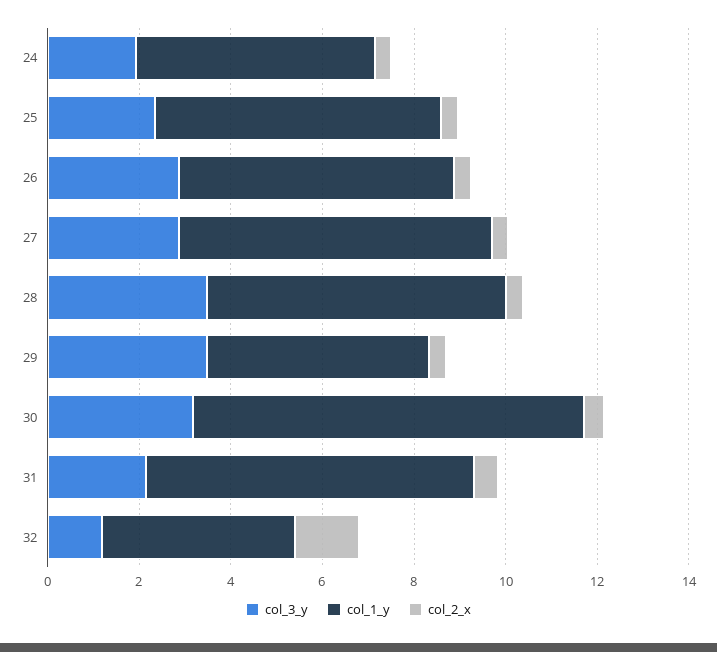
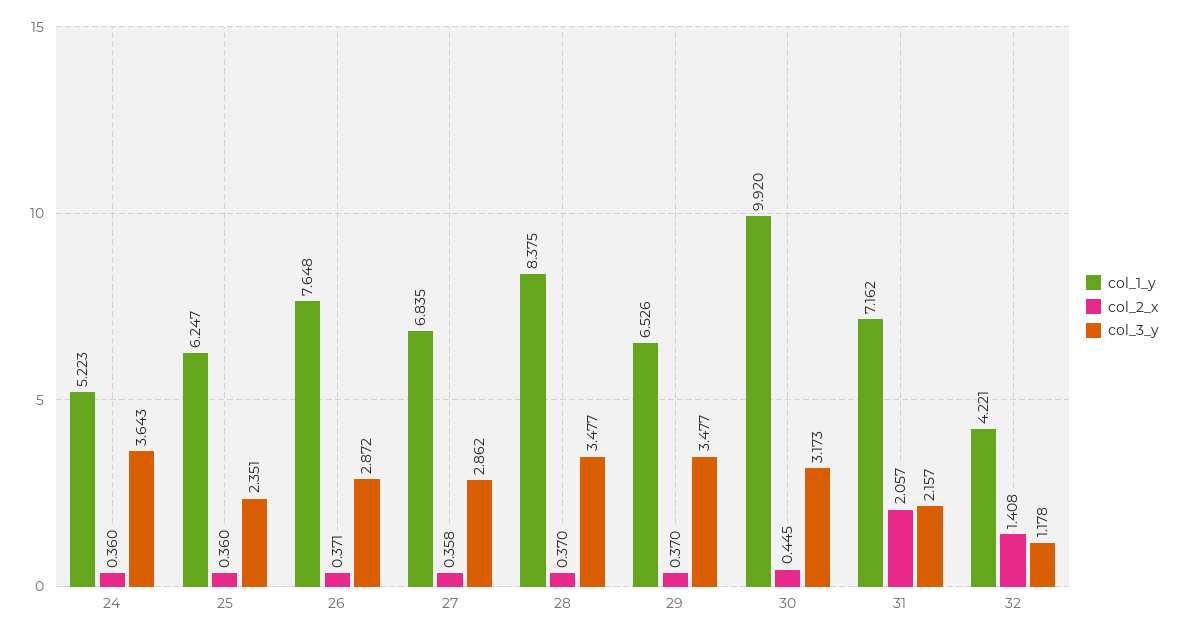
col_3_y, 24: 2 -> 3.643
col_1_y, 26: 6 -> 7.648
col_1_y, 28: 6.5 -> 8.375
col_1_y, 29: 5 -> 6.526
col_1_y, 30: 8.5 -> 9.92
col_2_x, 31: 0.5 -> 2.057

